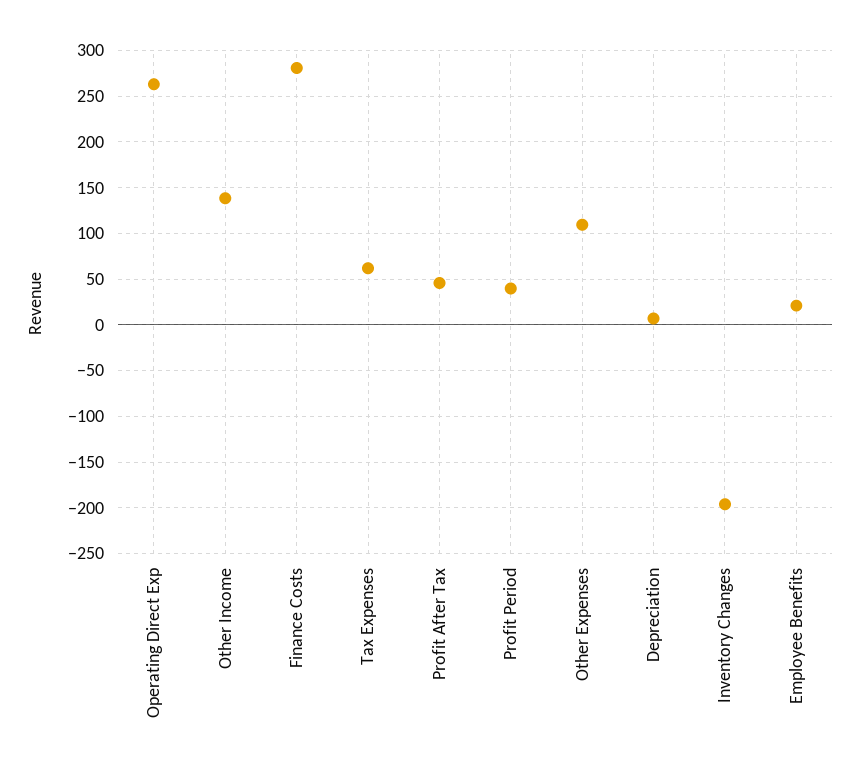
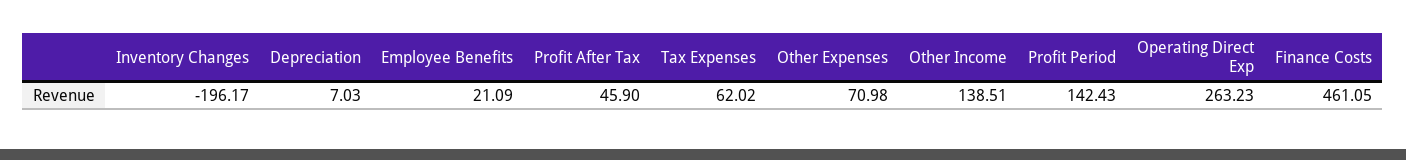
Finance Costs: 280 -> 461.05
Profit Period: 40 -> 142.43
Other Expenses: 110 -> 70.98

